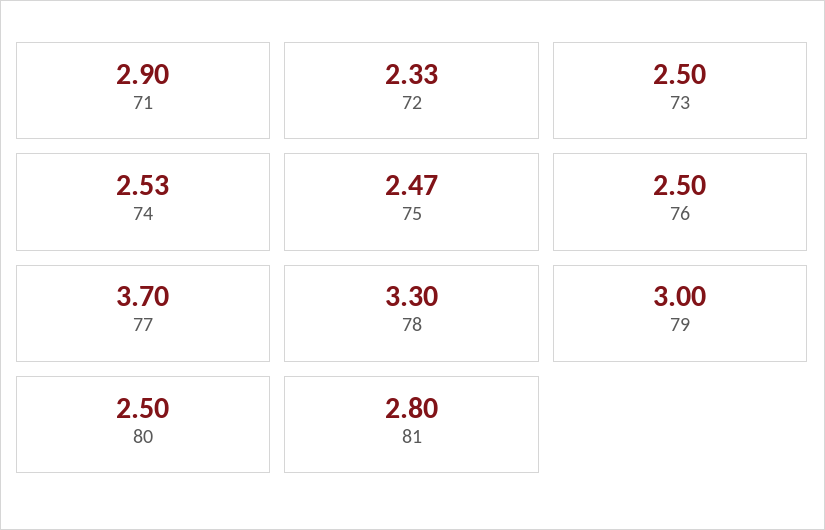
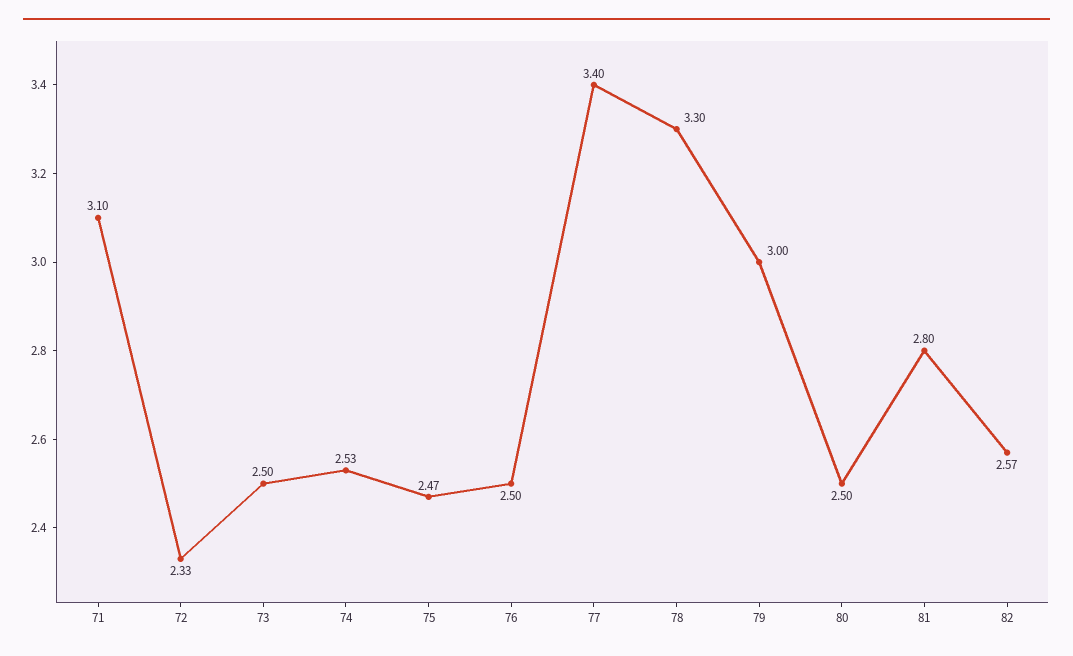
71: 2.9 -> 3.1
77: 3.7 -> 3.4
82: none -> 2.57

